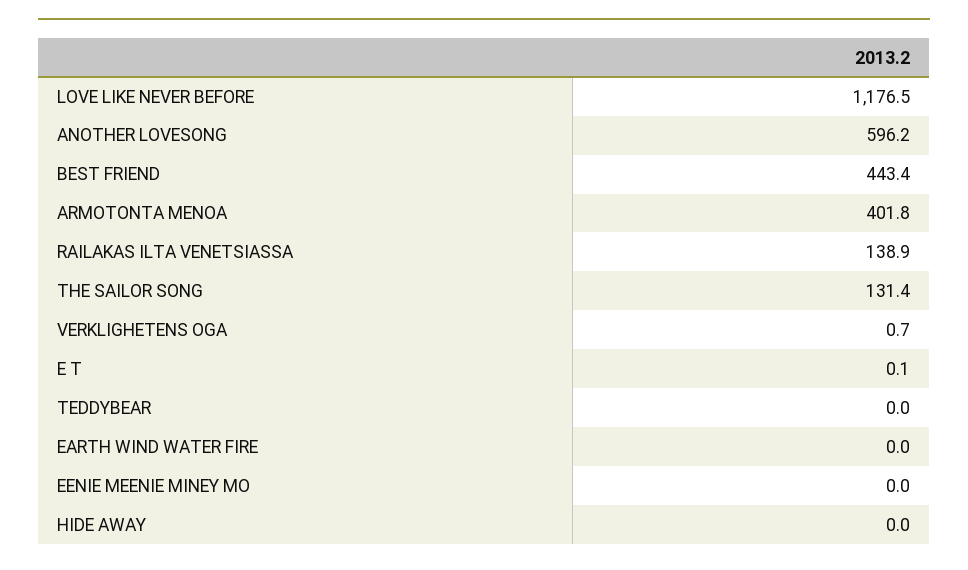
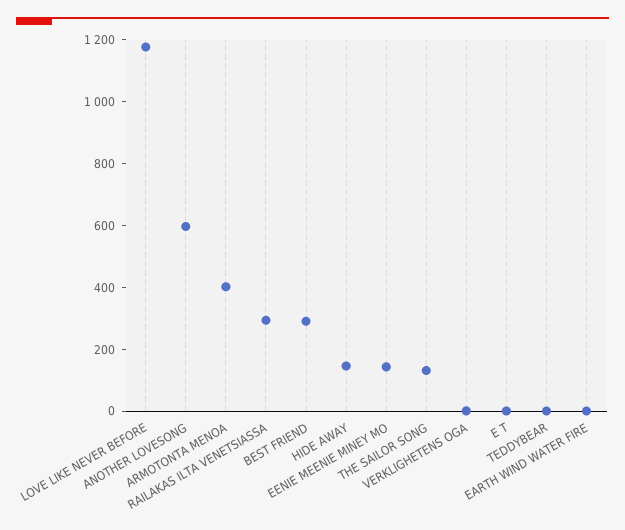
BEST FRIEND: 443.4 -> 300
RAILAKAS ILTA VENETSIASSA: 138.9 -> 300
EENIE MEENIE MINEY MO: 0 -> 150
HIDE AWAY: 0 -> 150

